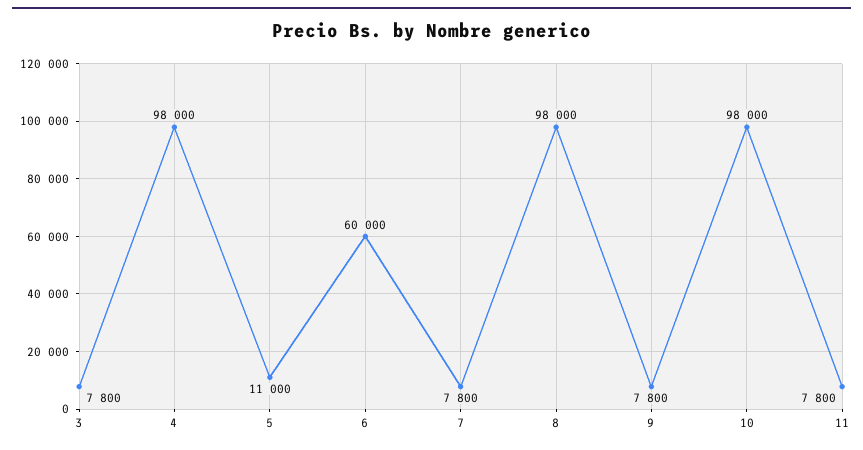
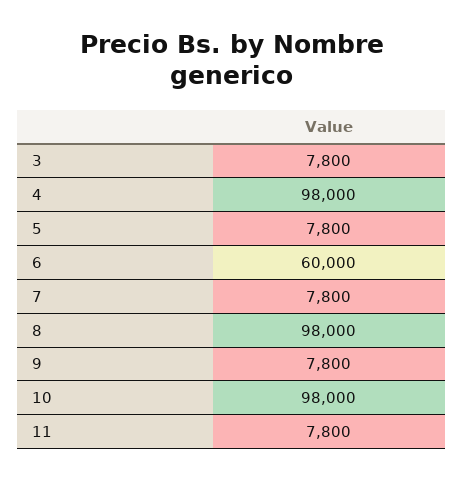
5: 11000 -> 7800

